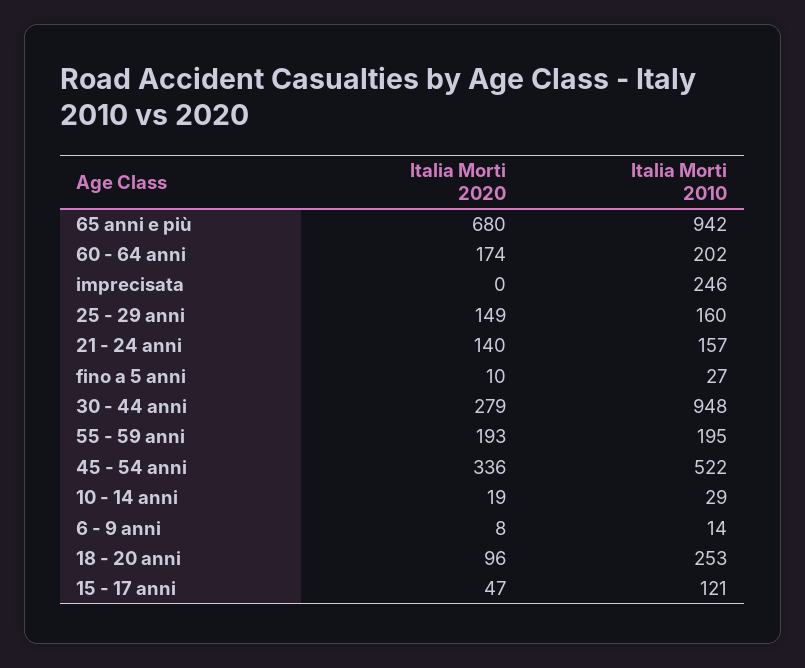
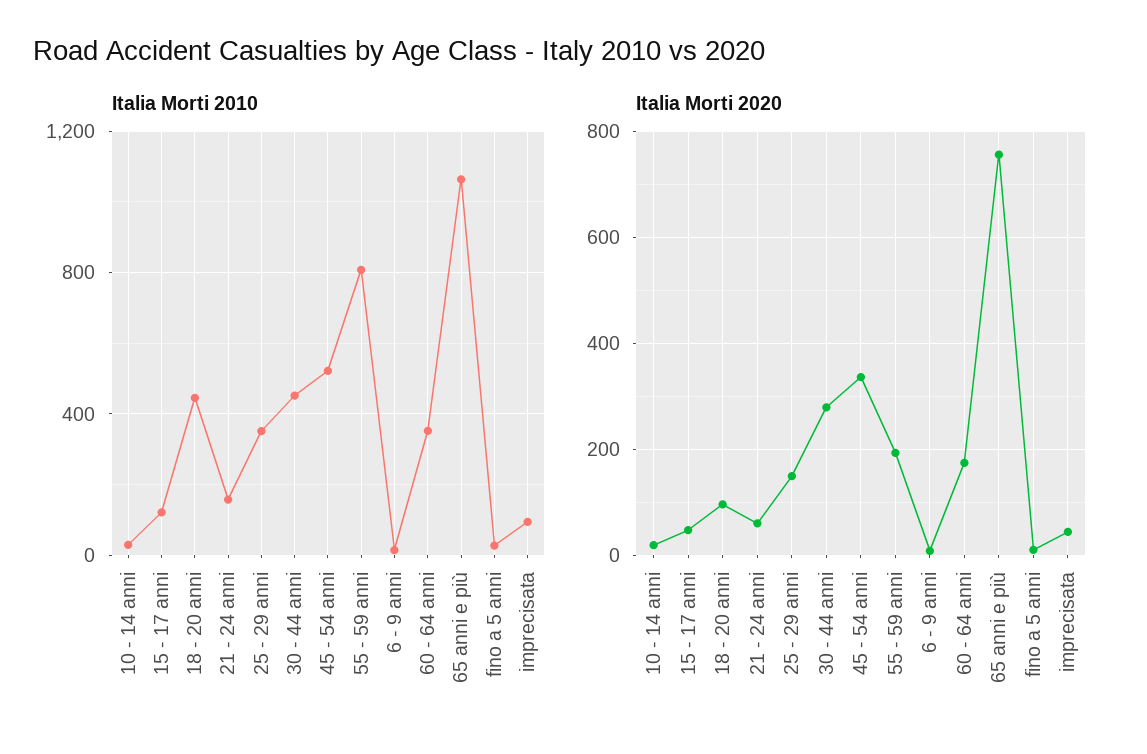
Italia Morti 2020, 65 anni e più: 680 -> 760
Italia Morti 2010, 65 anni e più: 942 -> 1050
Italia Morti 2010, 60 - 64 anni: 202 -> 350
Italia Morti 2020, imprecisata: 0 -> 40
Italia Morti 2010, imprecisata: 246 -> 100
Italia Morti 2010, 25 - 29 anni: 160 -> 350
Italia Morti 2020, 21 - 24 anni: 140 -> 60
Italia Morti 2010, 30 - 44 anni: 948 -> 450
Italia Morti 2010, 55 - 59 anni: 195 -> 800
Italia Morti 2010, 18 - 20 anni: 253 -> 450

